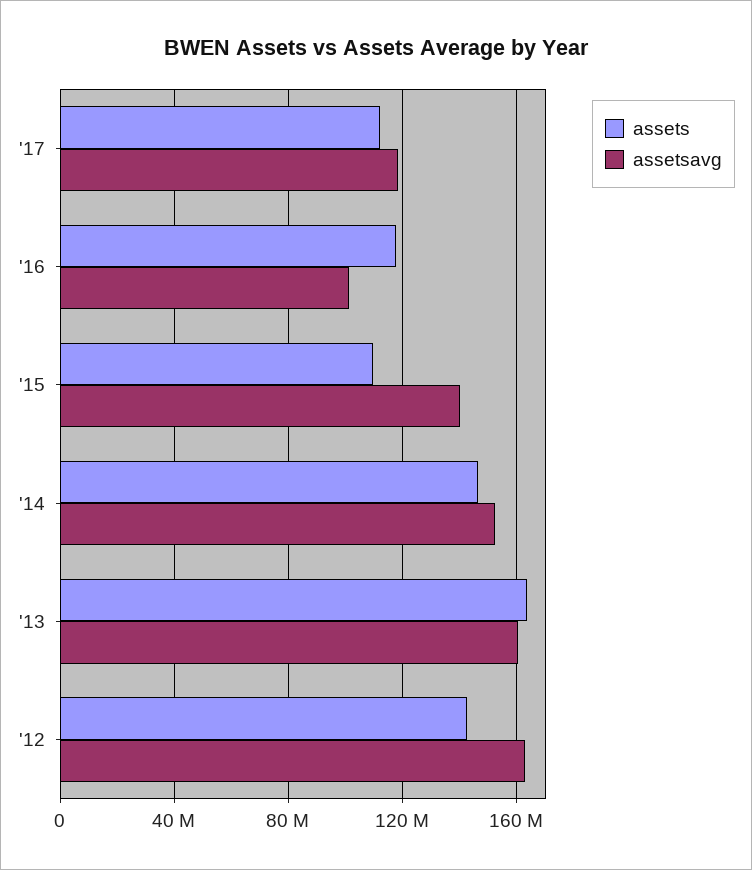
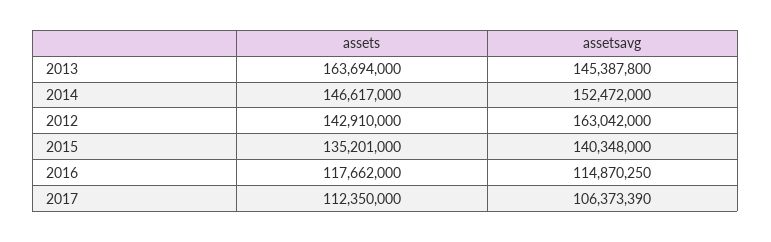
assetsavg, '17: 120000000 -> 106373390
assetsavg, '16: 100000000 -> 114870250
assets, '15: 110000000 -> 135201000
assetsavg, '13: 160000000 -> 145387800

